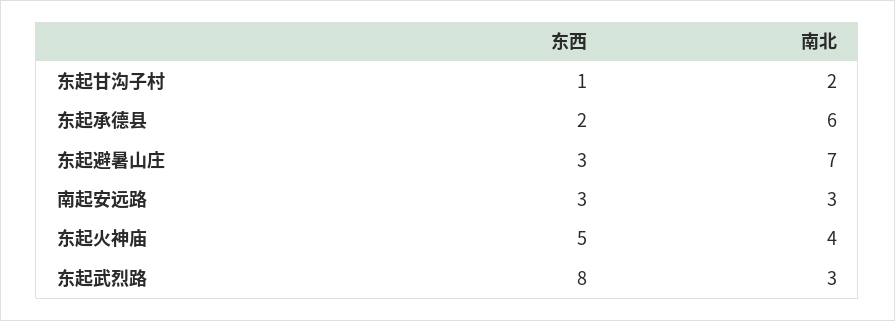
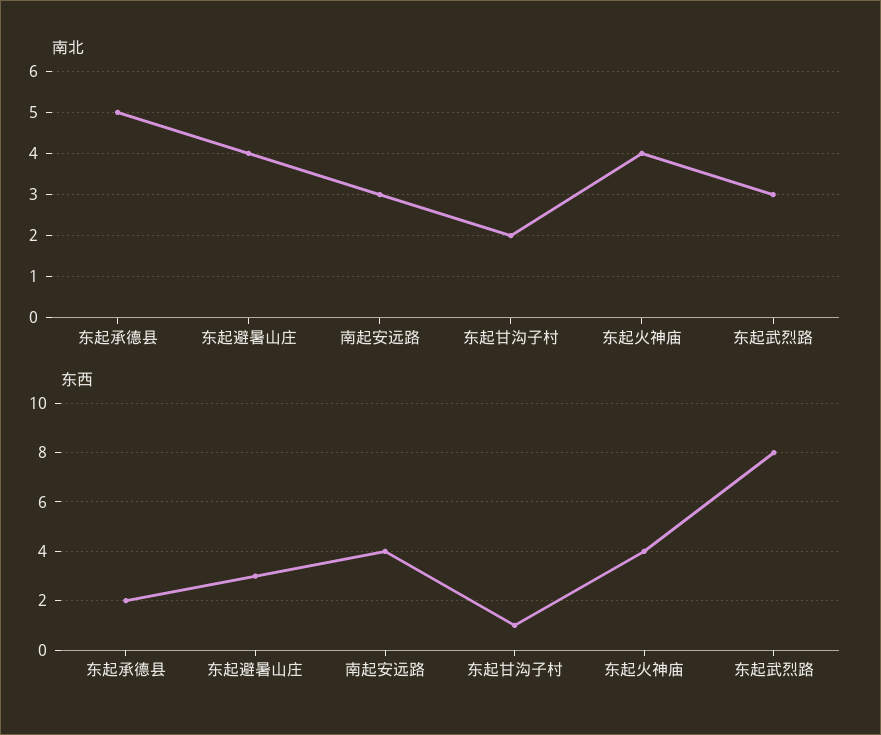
南北, 东起承德县: 6 -> 5
南北, 东起避暑山庄: 7 -> 4
东西, 南起安远路: 3 -> 4
东西, 东起火神庙: 5 -> 4

